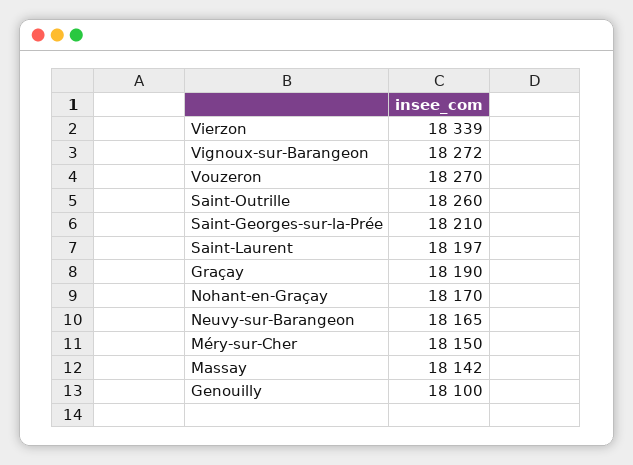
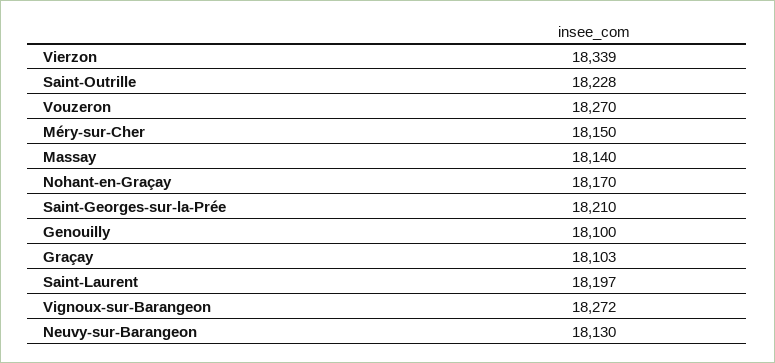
Saint-Outrille: 18260 -> 18228
Graçay: 18190 -> 18103
Neuvy-sur-Barangeon: 18165 -> 18130
Massay: 18142 -> 18140

